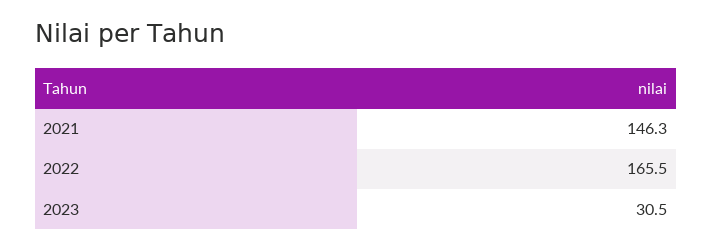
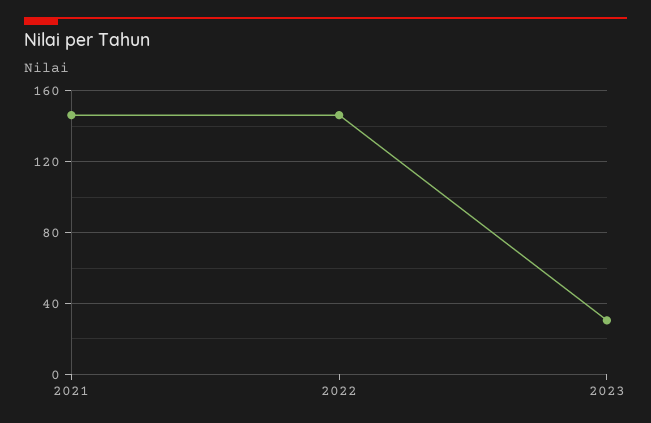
2022: 165.5 -> 145

